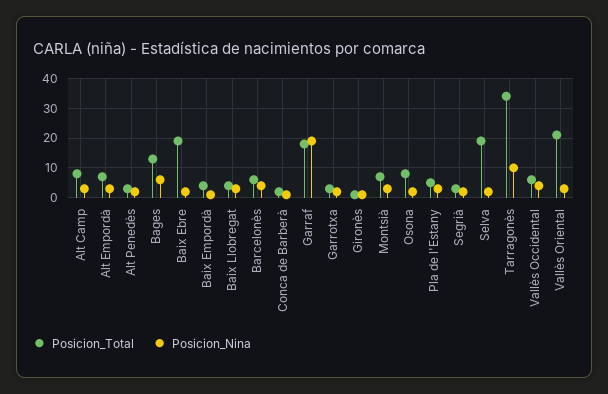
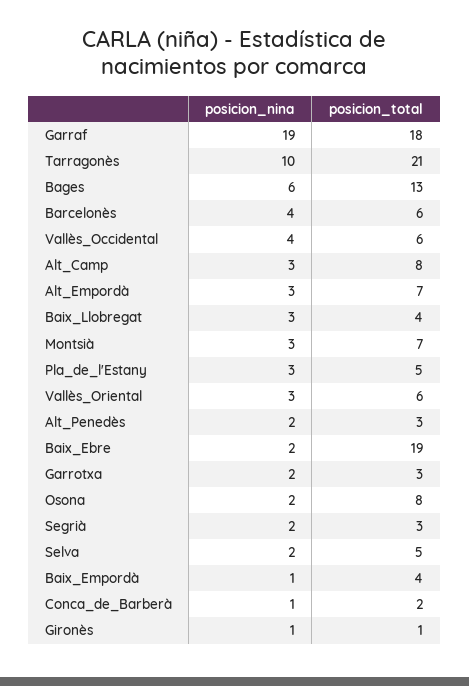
Posicion_Total, Selva: 20 -> 5
Posicion_Total, Tarragonès: 35 -> 21
Posicion_Total, Vallès Oriental: 20 -> 6

